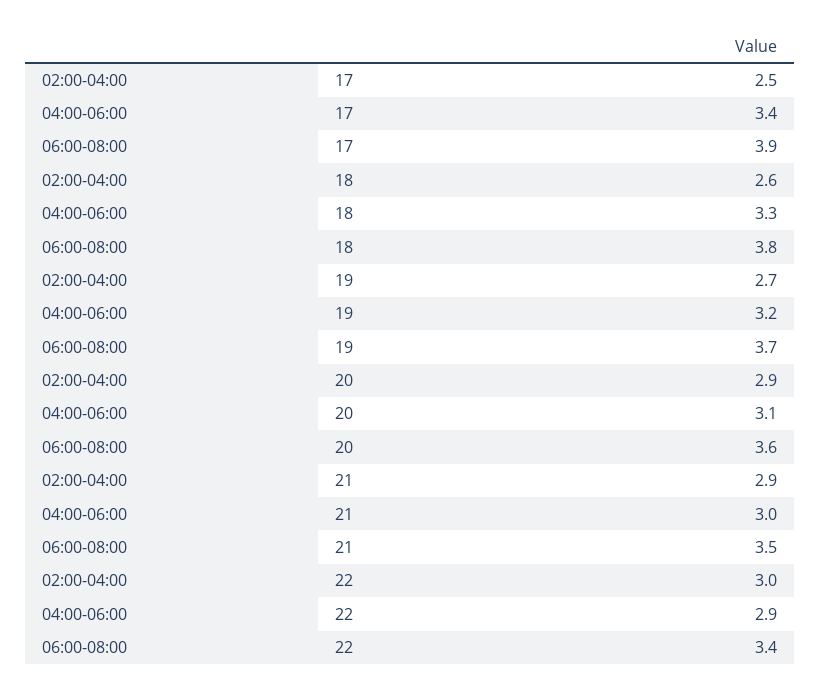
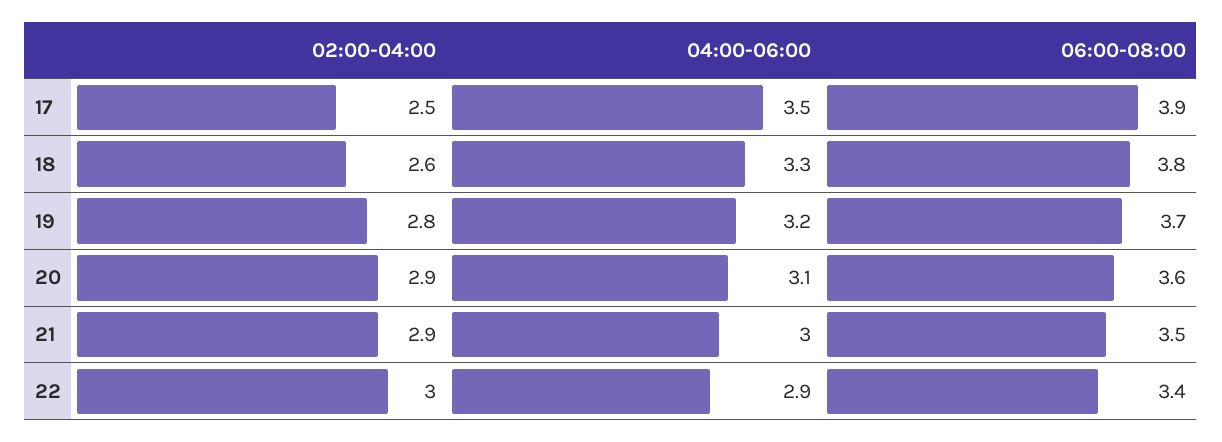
04:00-06:00, 17: 3.4 -> 3.5
02:00-04:00, 19: 2.7 -> 2.8

